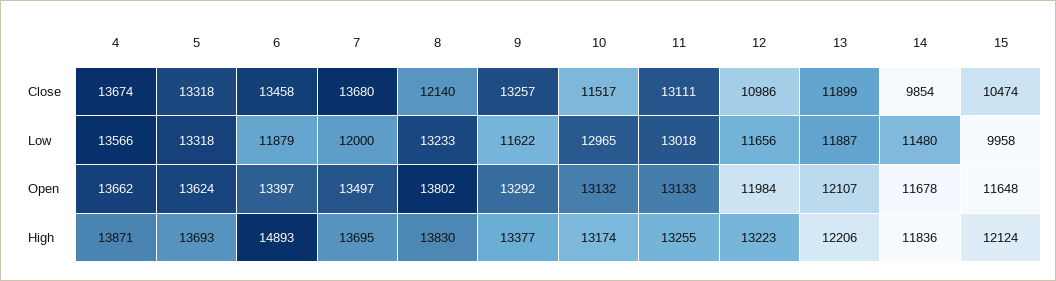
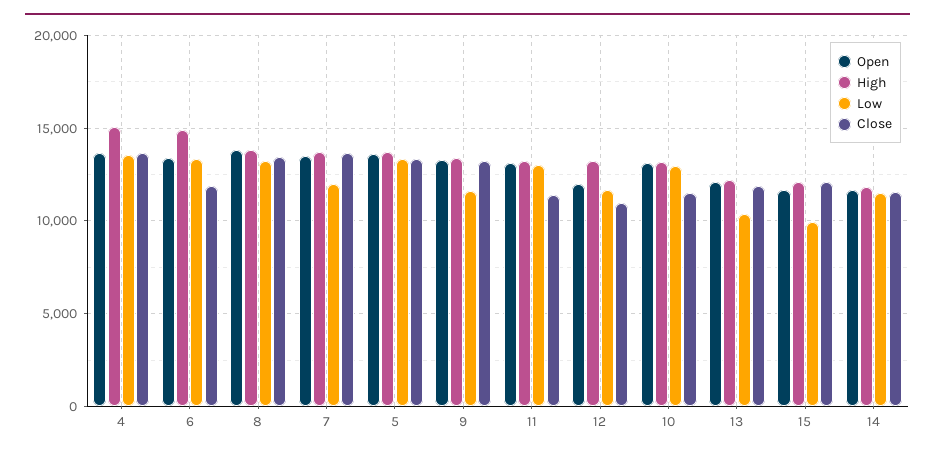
Close, 6: 13458 -> 12000
Close, 8: 12140 -> 13500
Close, 11: 13111 -> 11500
Close, 14: 9854 -> 11500
Close, 15: 10474 -> 12000
Low, 6: 11879 -> 13500
Low, 13: 11887 -> 10500
High, 4: 13871 -> 15000

